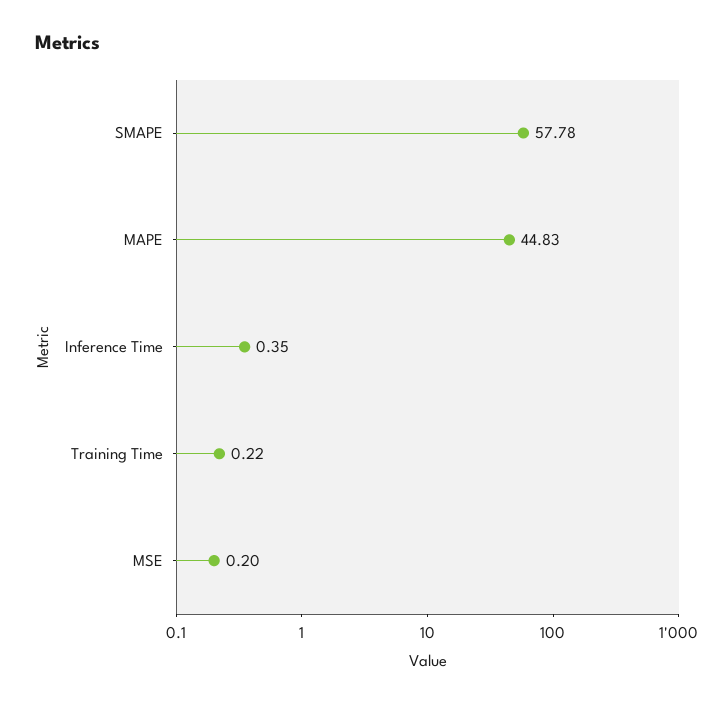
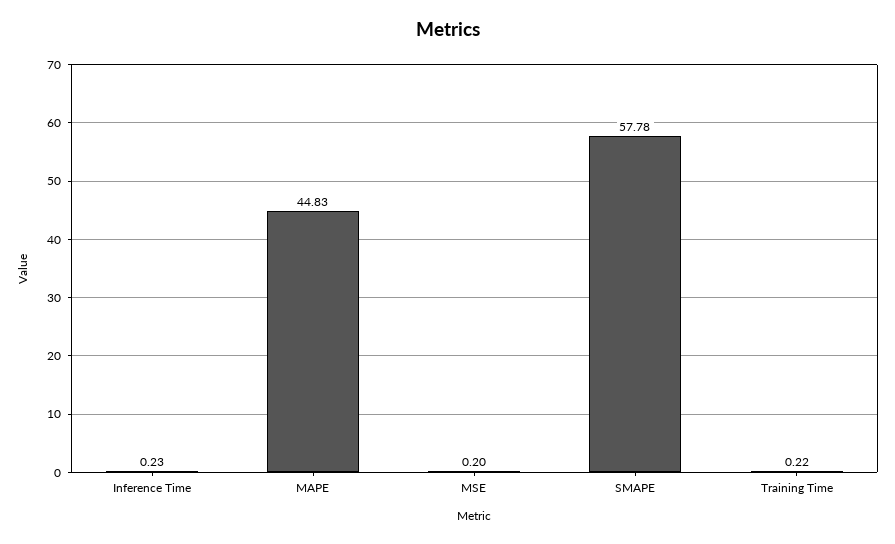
Inference Time: 0.35 -> 0.23

